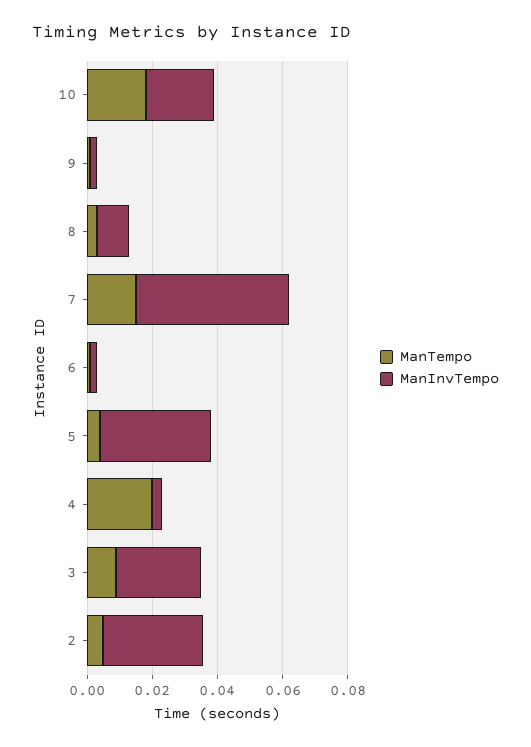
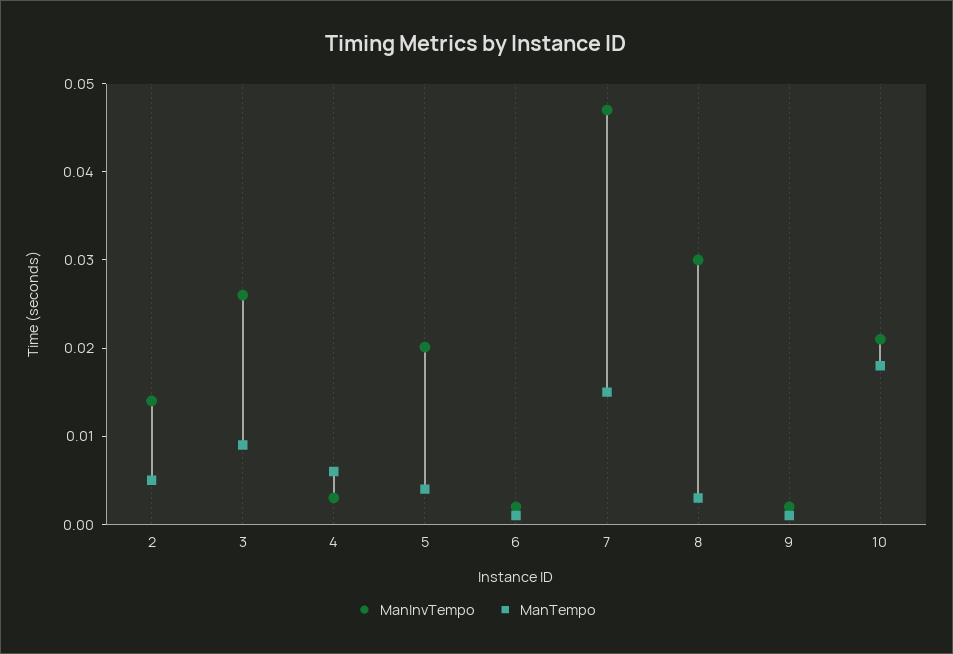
ManInvTempo, 8: 0.01 -> 0.03
ManInvTempo, 5: 0.035 -> 0.02
ManTempo, 4: 0.02 -> 0.006
ManInvTempo, 2: 0.03 -> 0.014

